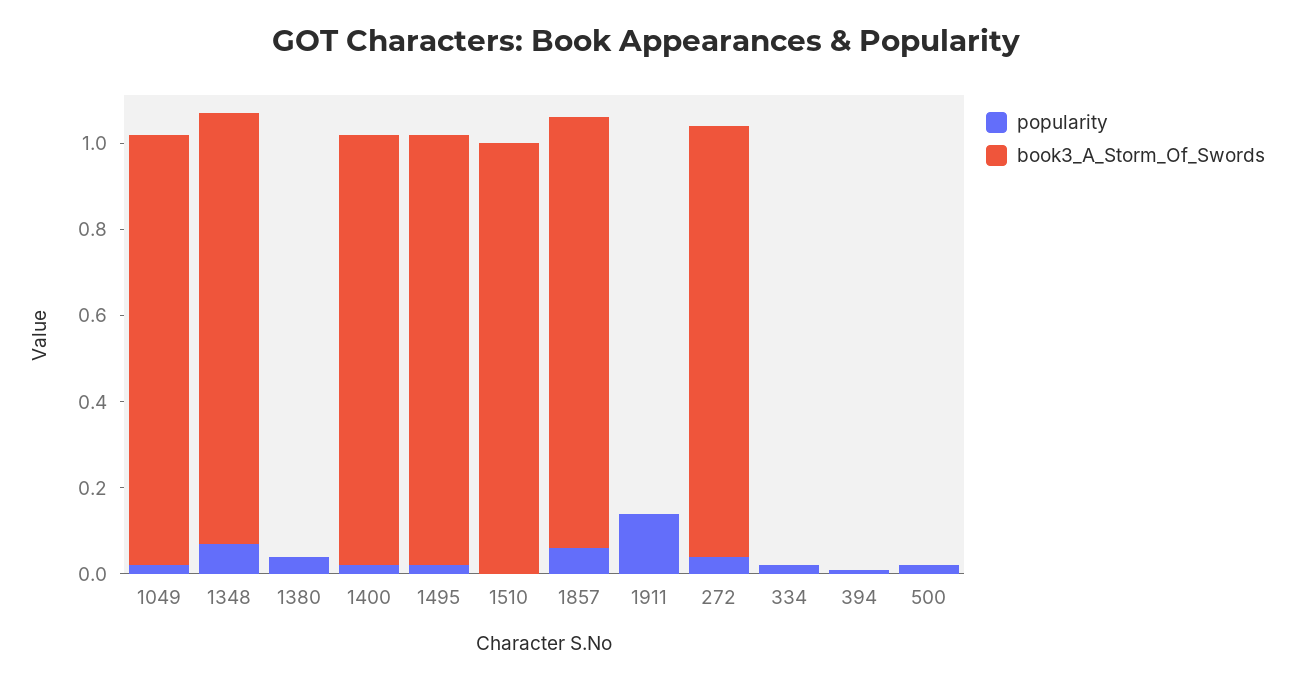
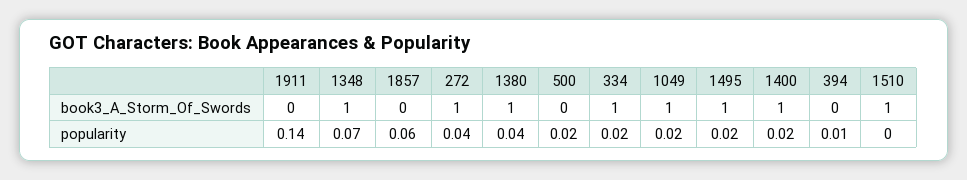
book3_A_Storm_Of_Swords, 1380: 0 -> 1
book3_A_Storm_Of_Swords, 1857: 1 -> 0
book3_A_Storm_Of_Swords, 334: 0 -> 1

